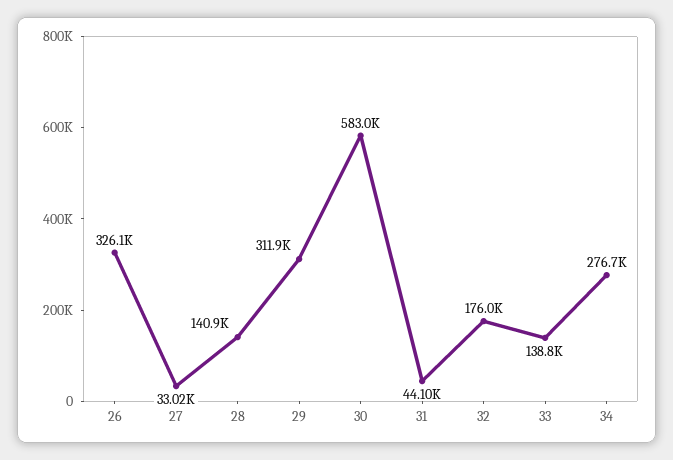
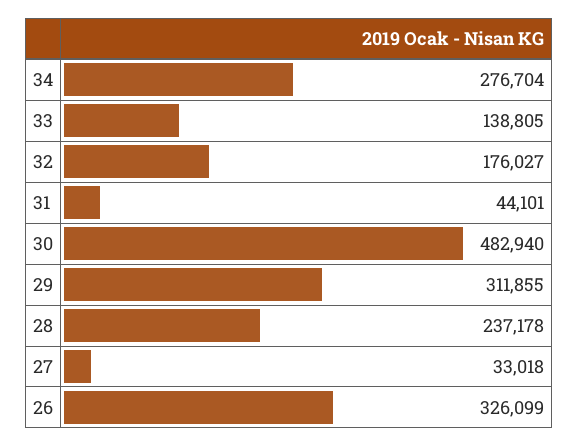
28: 140900 -> 237178
30: 583000 -> 482940

